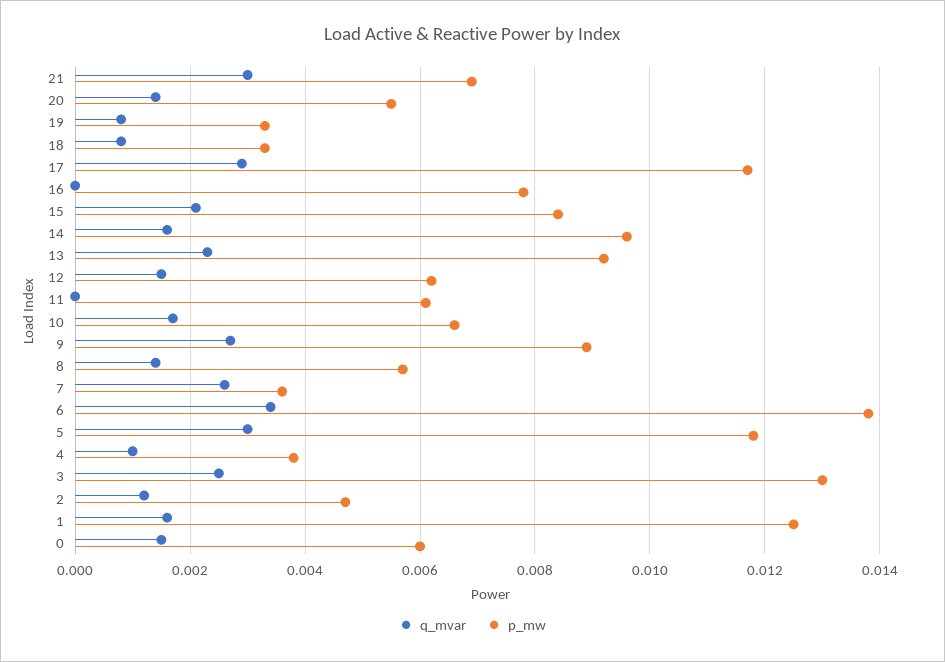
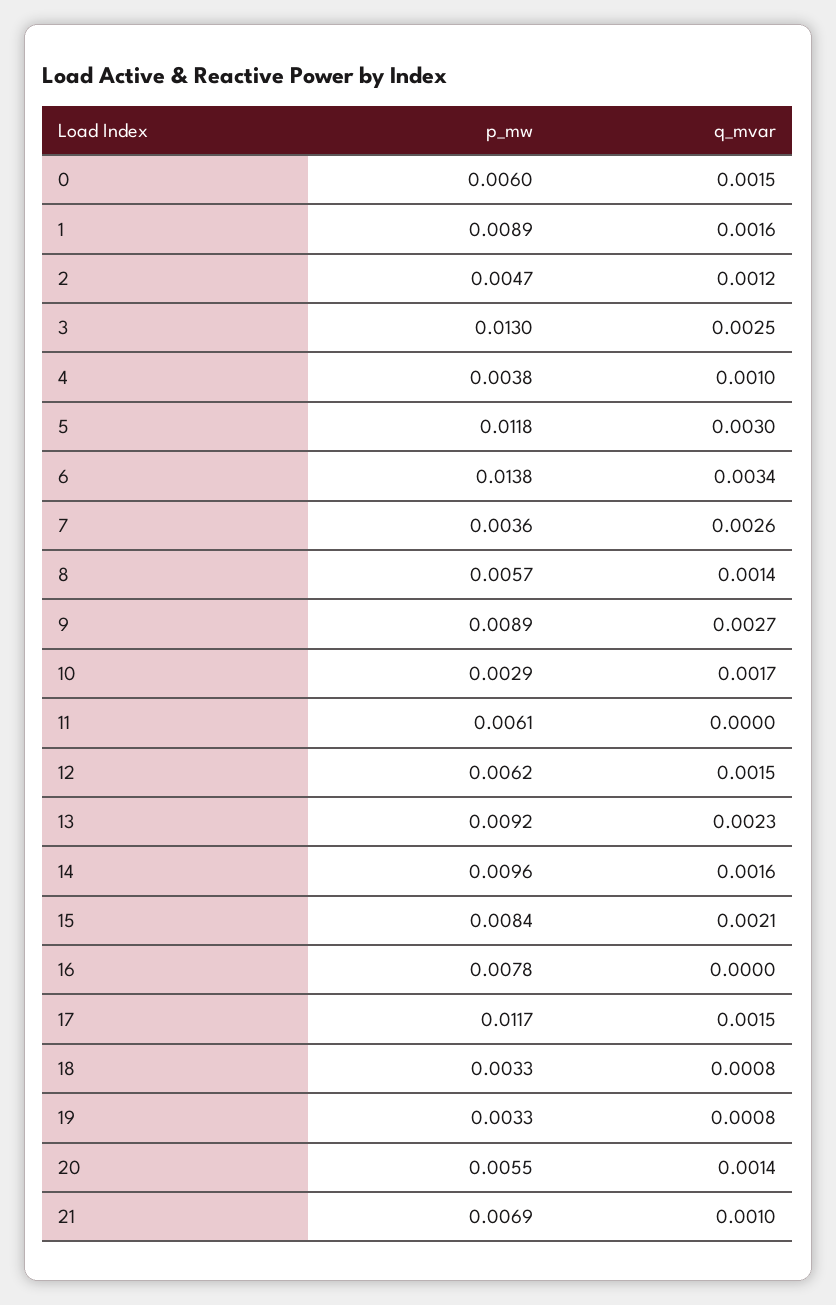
q_mvar, 21: 0.003 -> 0.001
q_mvar, 17: 0.003 -> 0.0015
p_mw, 10: 0.0065 -> 0.0029
p_mw, 1: 0.0125 -> 0.0089

